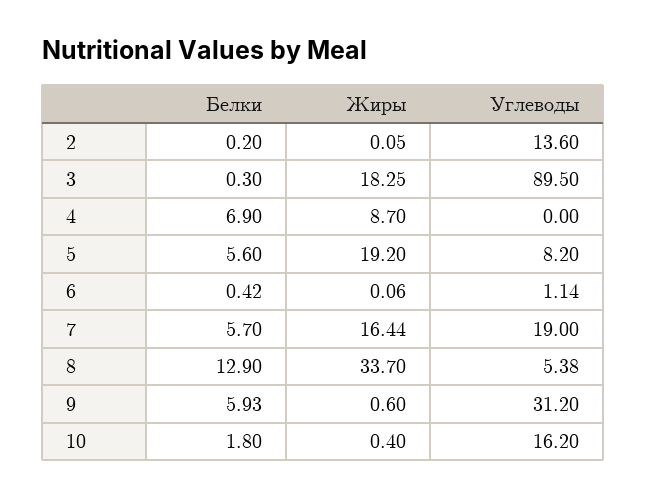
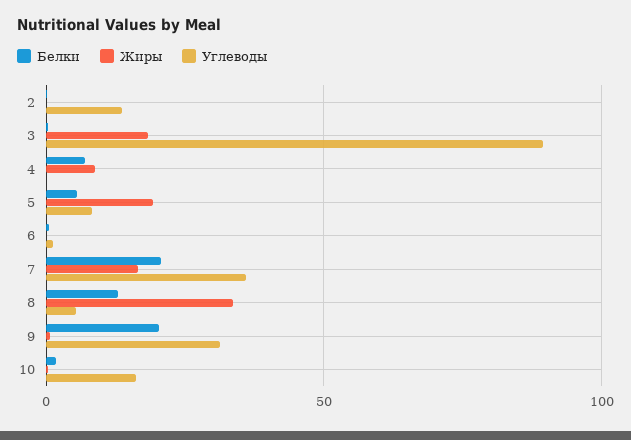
Белки, 7: 5.7 -> 20
Углеводы, 7: 19 -> 35
Белки, 9: 5.93 -> 20

